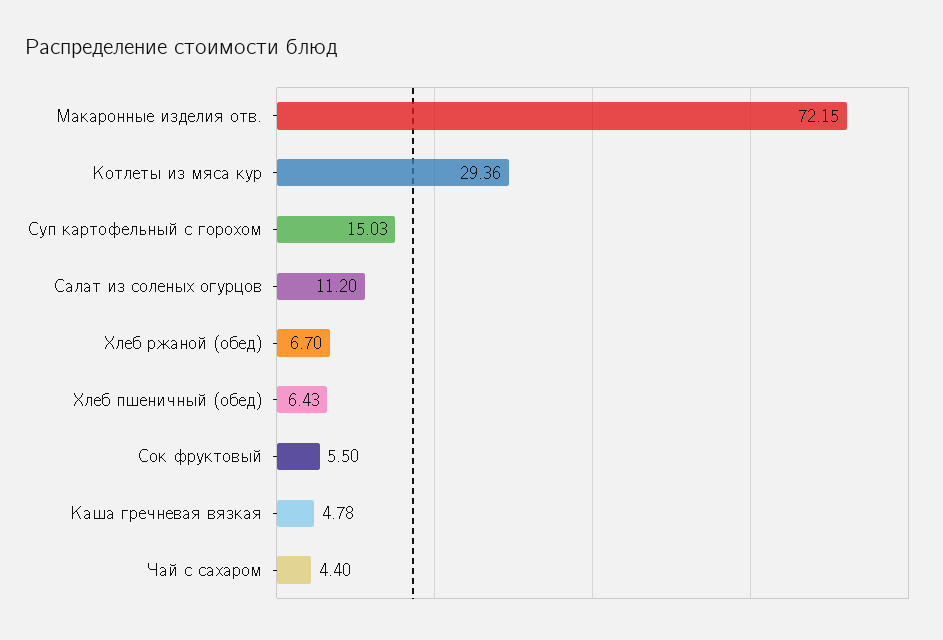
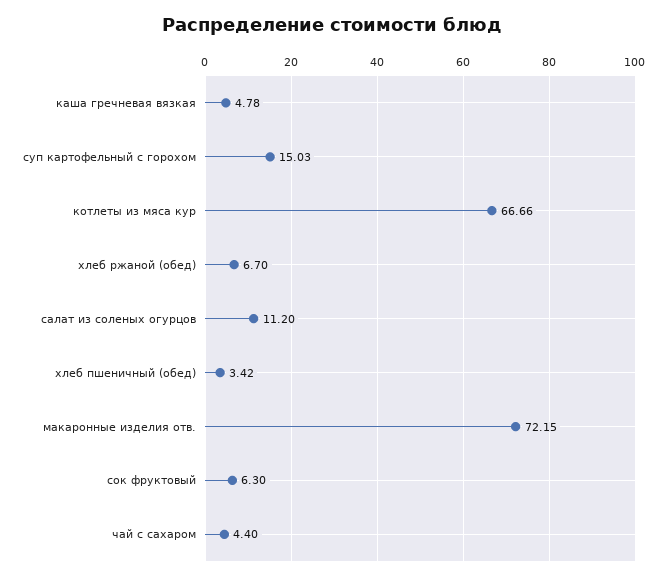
Котлеты из мяса кур: 29.36 -> 66.66
Хлеб пшеничный (обед): 6.43 -> 3.42
Сок фруктовый: 5.5 -> 6.3

